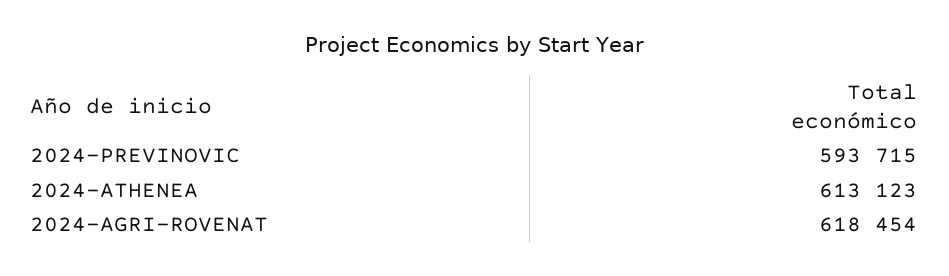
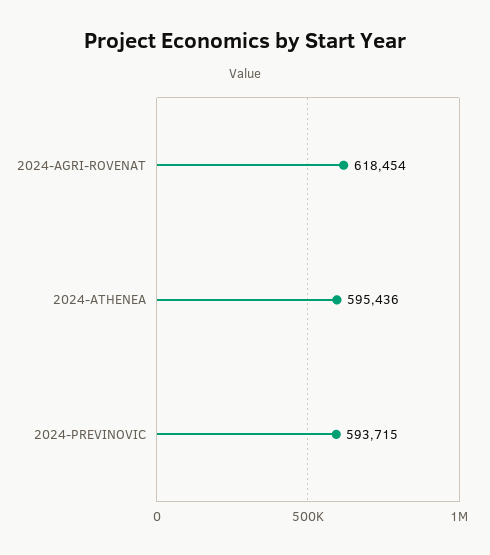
2024-ATHENEA: 613123 -> 595436

